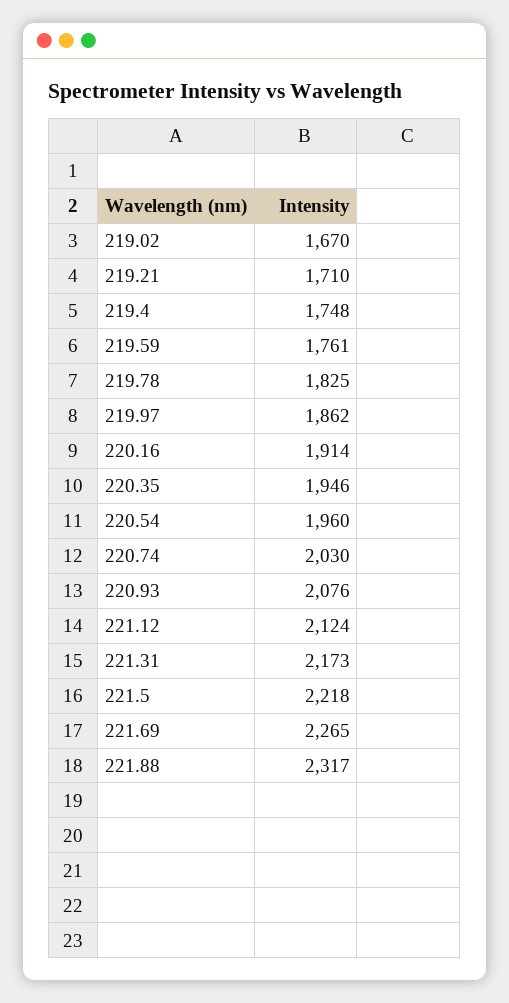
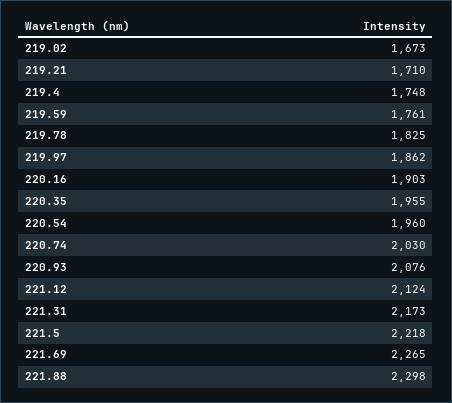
219.02: 1670 -> 1673
220.16: 1914 -> 1903
220.35: 1946 -> 1955
221.88: 2317 -> 2298

